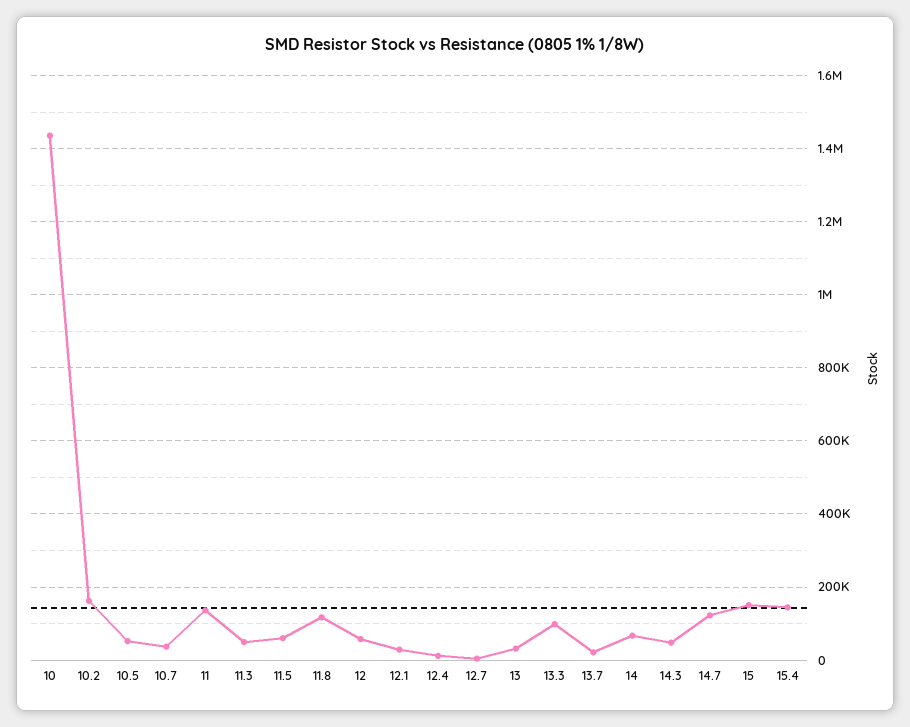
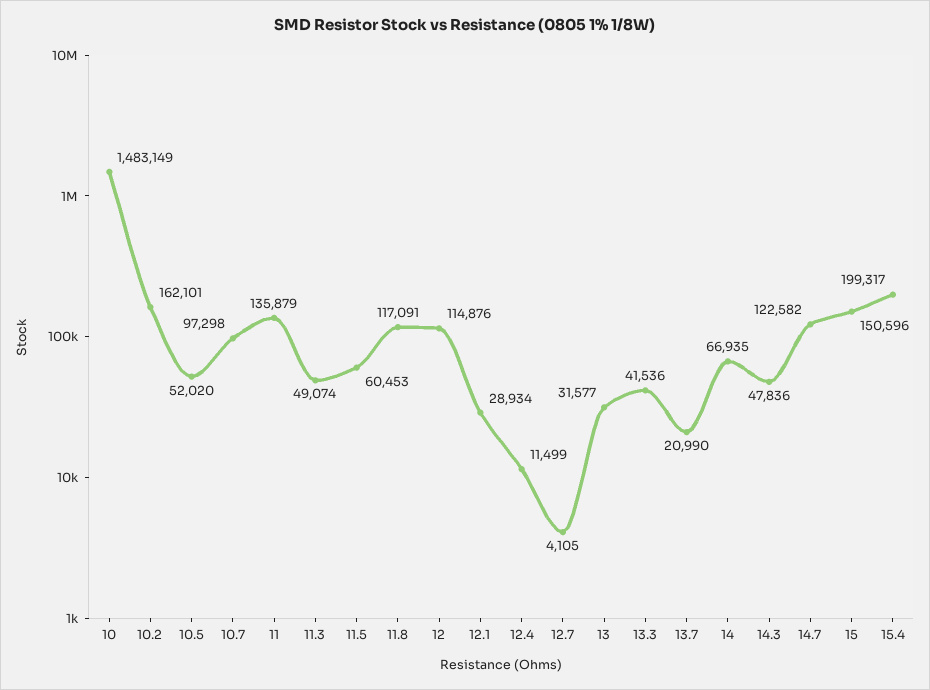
10: 1440000 -> 1483149
10.7: 40000 -> 97298
12: 60000 -> 114876
13.3: 100000 -> 41536
15.4: 140000 -> 199317

